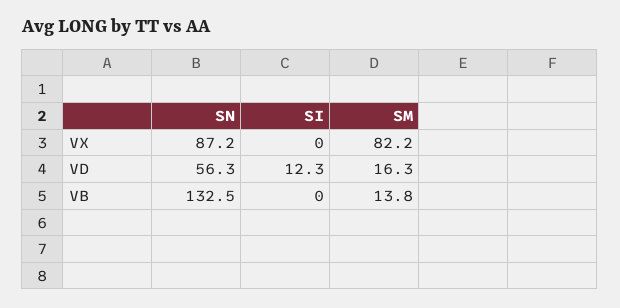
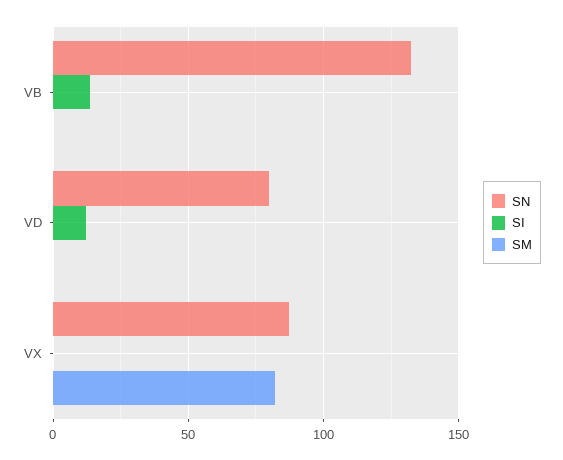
SN, VD: 56.3 -> 80
SM, VD: 16.3 -> 0
SI, VB: 0 -> 15
SM, VB: 13.8 -> 0

